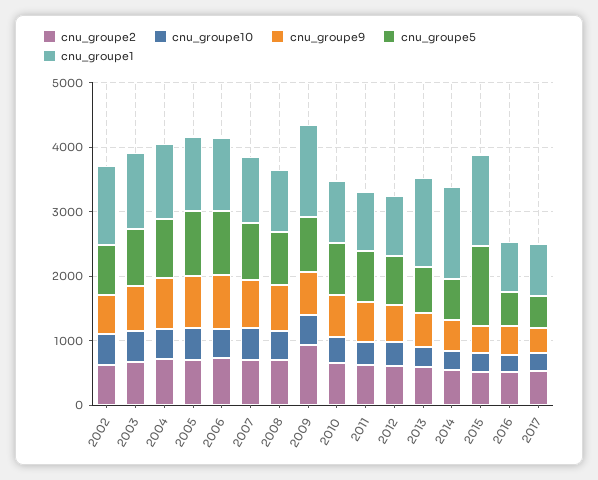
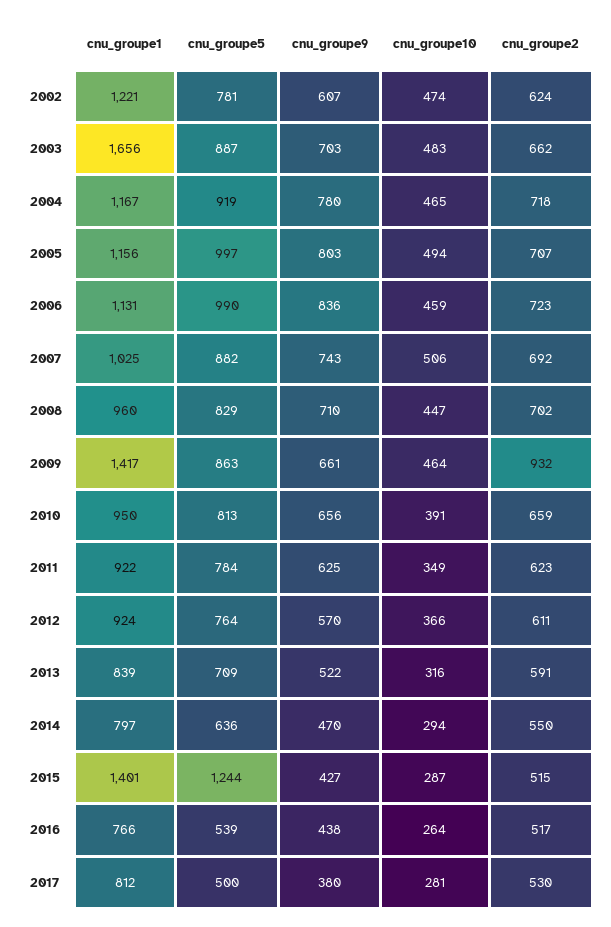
cnu_groupe1, 2003: 1200 -> 1656
cnu_groupe1, 2013: 1400 -> 839
cnu_groupe1, 2014: 1400 -> 797

